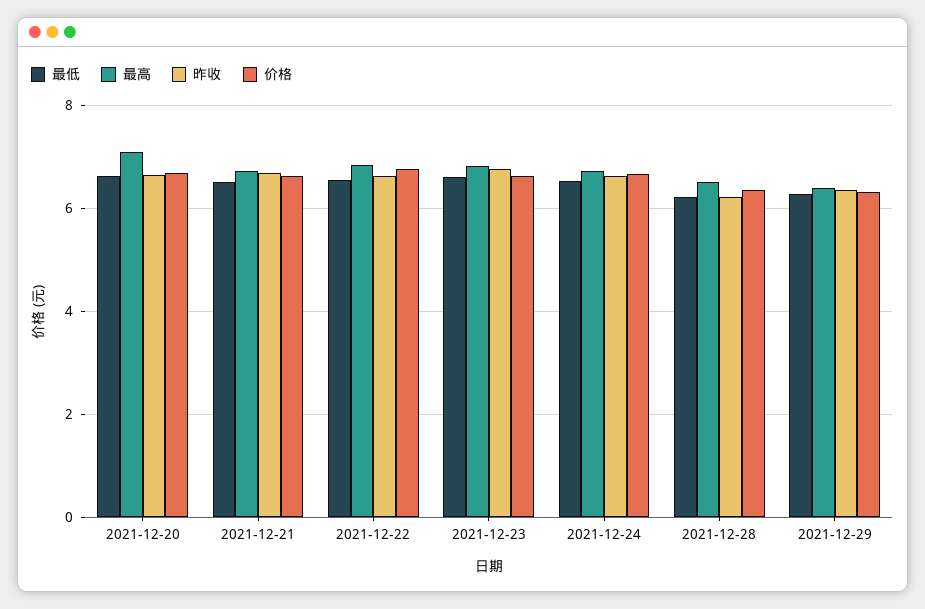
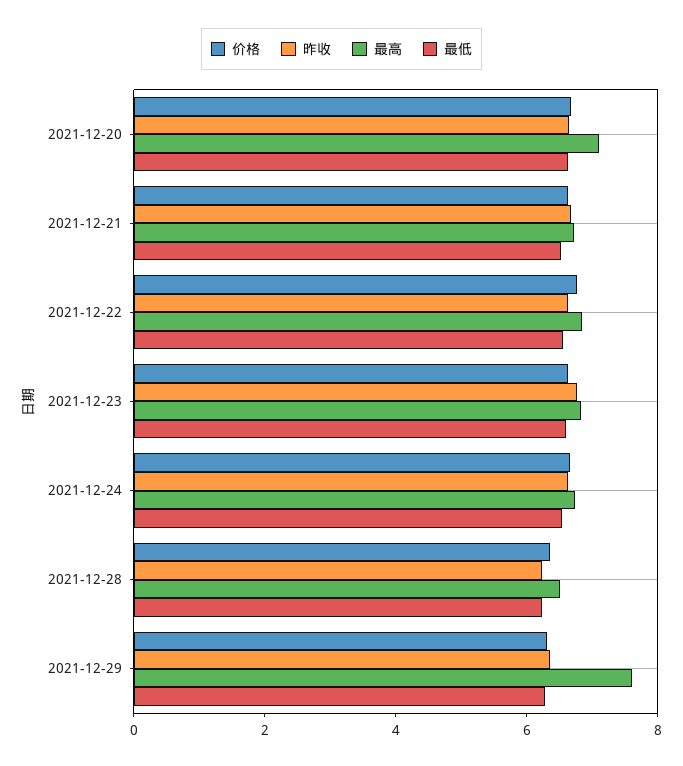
最高, 2021-12-29: 6.4 -> 7.5

